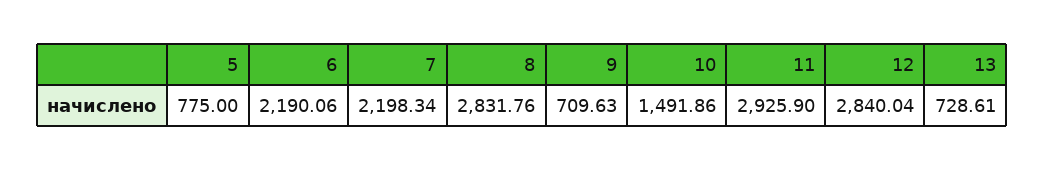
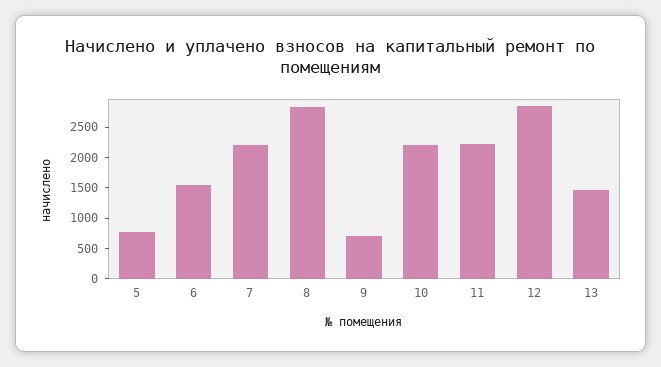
6: 2190.06 -> 1500
10: 1491.86 -> 2250
11: 2925.9 -> 2250
13: 728.61 -> 1500

